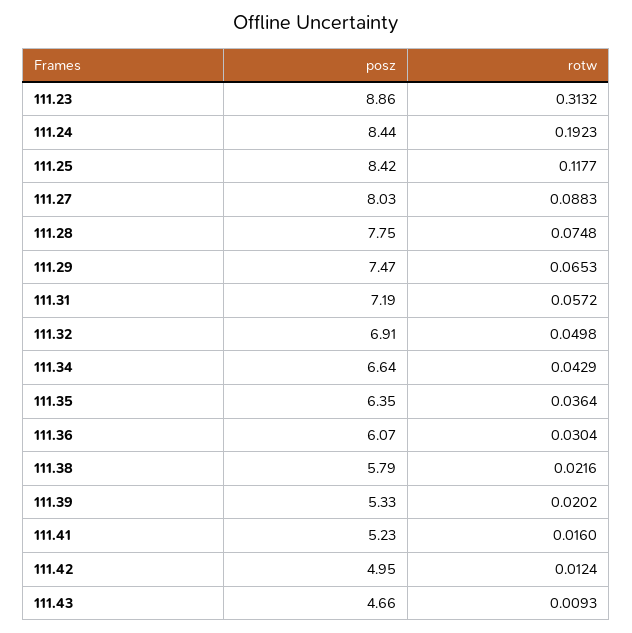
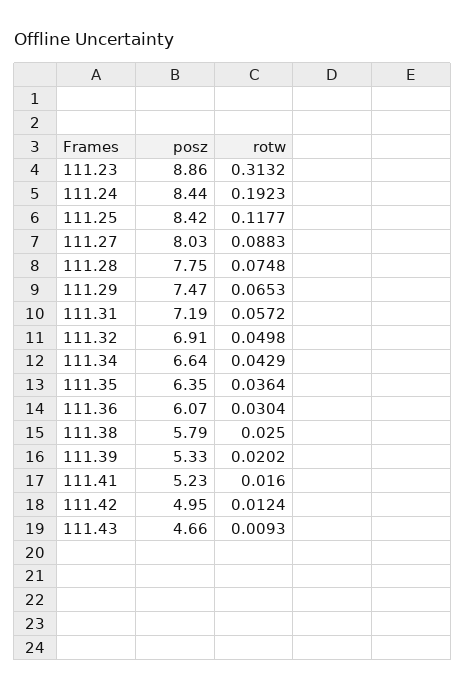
rotw, 111.38: 0.0216 -> 0.025

